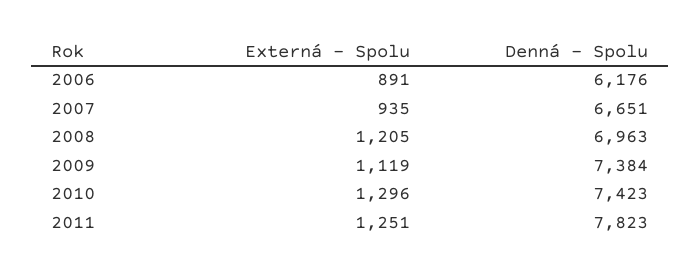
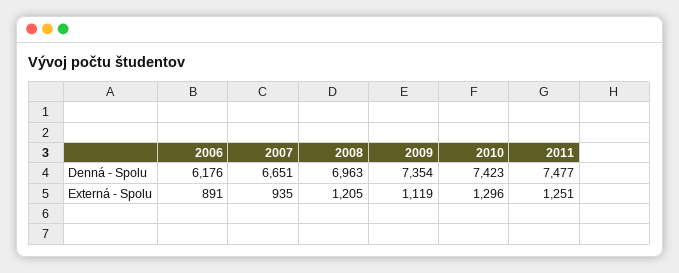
Denná - Spolu, 2009: 7384 -> 7354
Denná - Spolu, 2011: 7823 -> 7477

